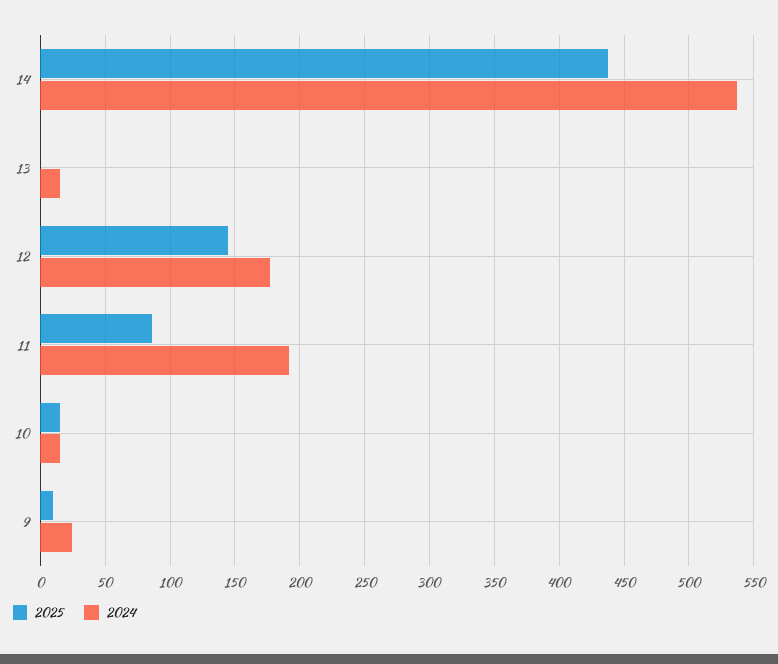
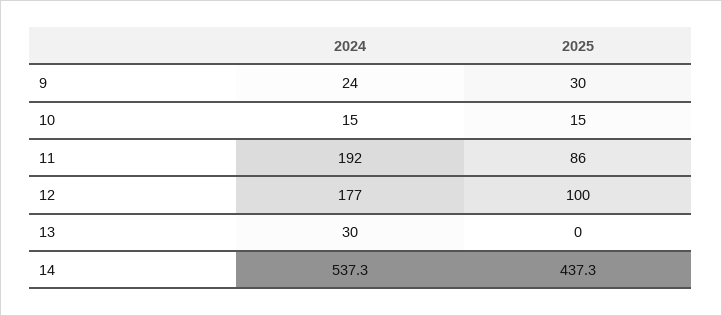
2024, 13: 15 -> 30
2025, 12: 145 -> 100
2025, 9: 10 -> 30

